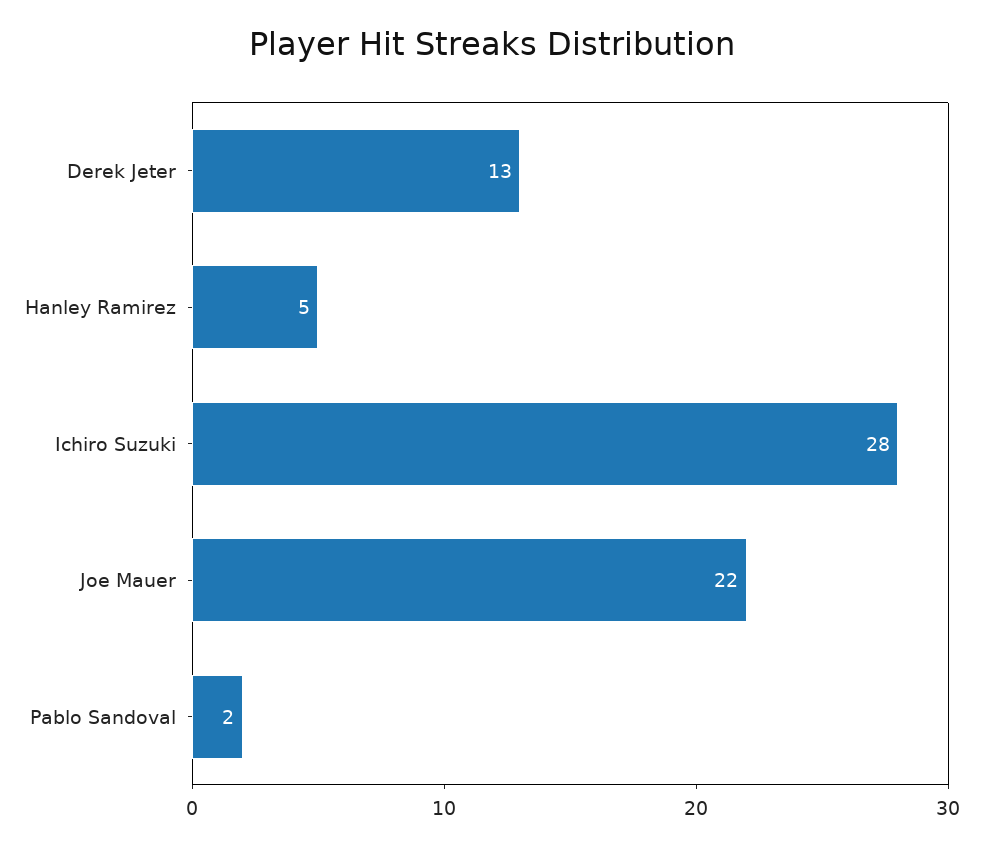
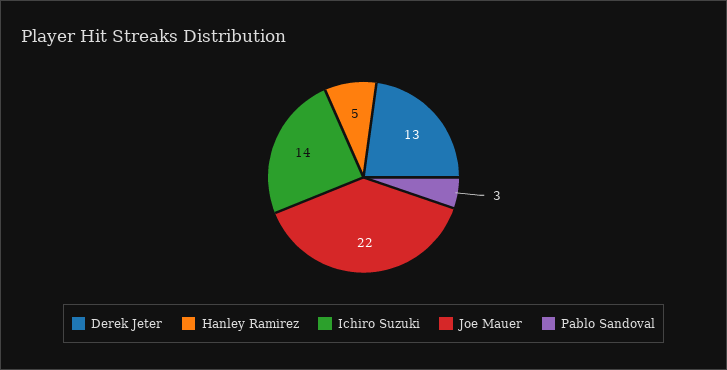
Ichiro Suzuki: 28 -> 14
Pablo Sandoval: 2 -> 3

